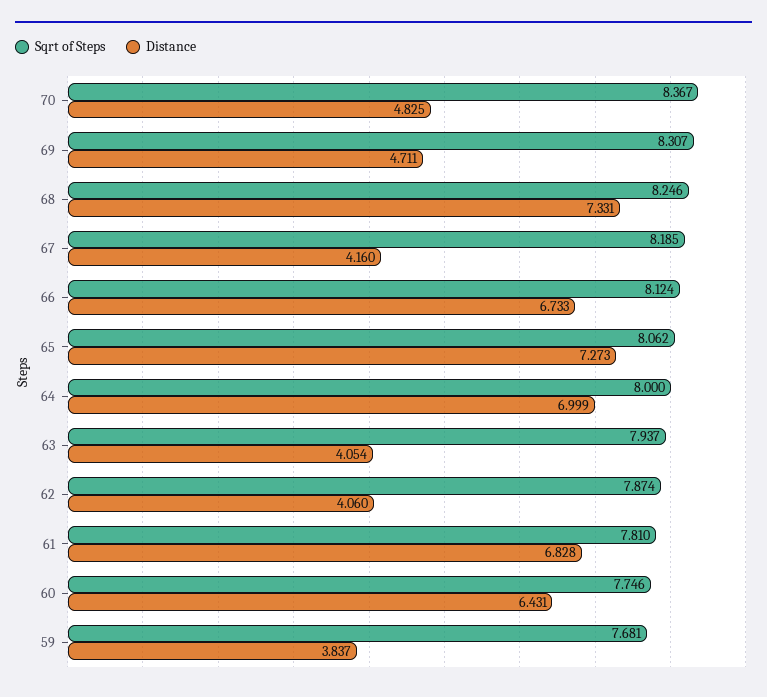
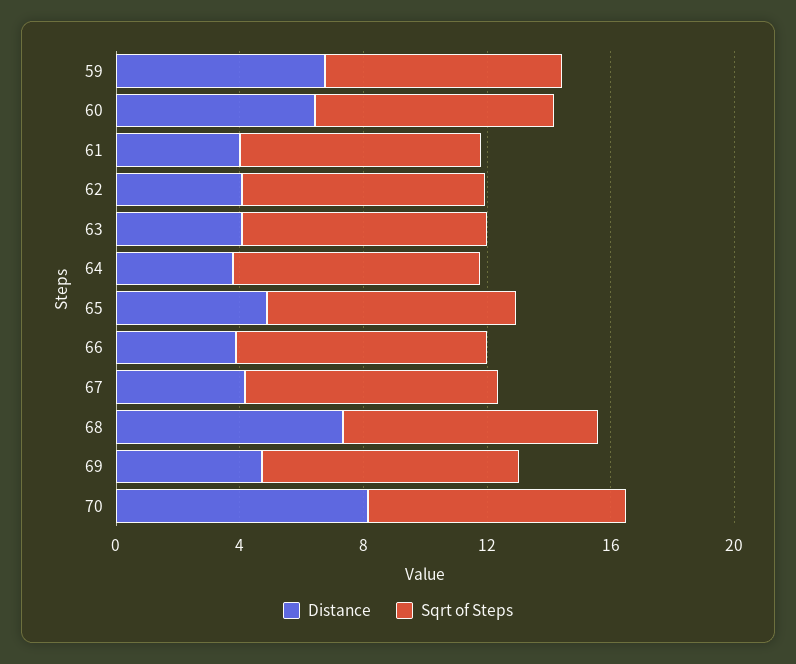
Distance, 70: 4.825 -> 8
Distance, 66: 6.733 -> 4
Distance, 65: 7.273 -> 5
Distance, 64: 6.999 -> 4
Distance, 61: 6.828 -> 4
Distance, 59: 3.837 -> 7

